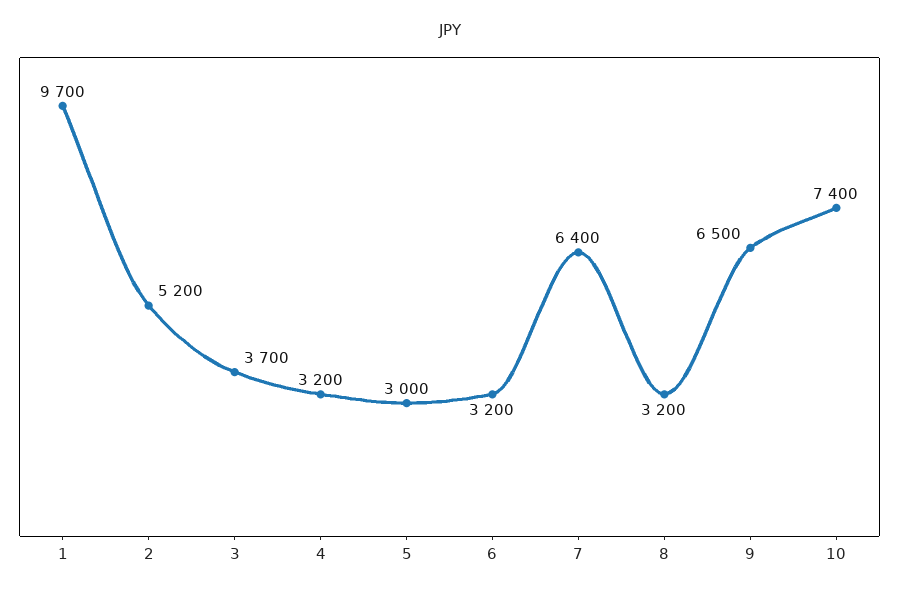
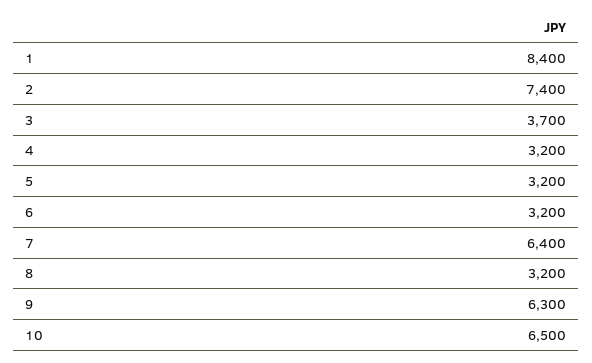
1: 9700 -> 8400
2: 5200 -> 7400
5: 3000 -> 3200
9: 6500 -> 6300
10: 7400 -> 6500

